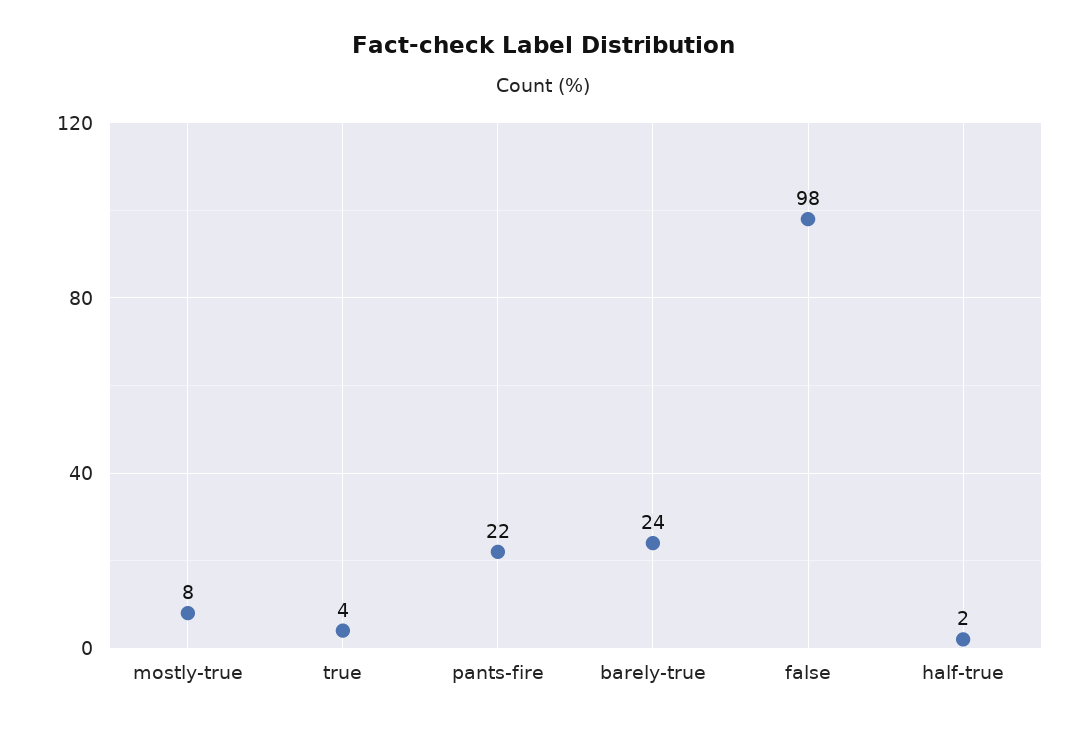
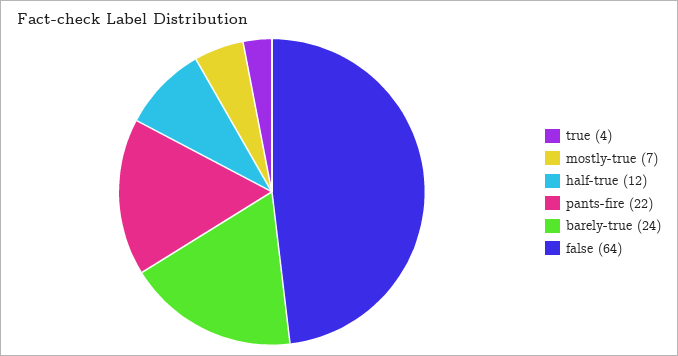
mostly-true: 8 -> 7
false: 98 -> 64
half-true: 2 -> 12

